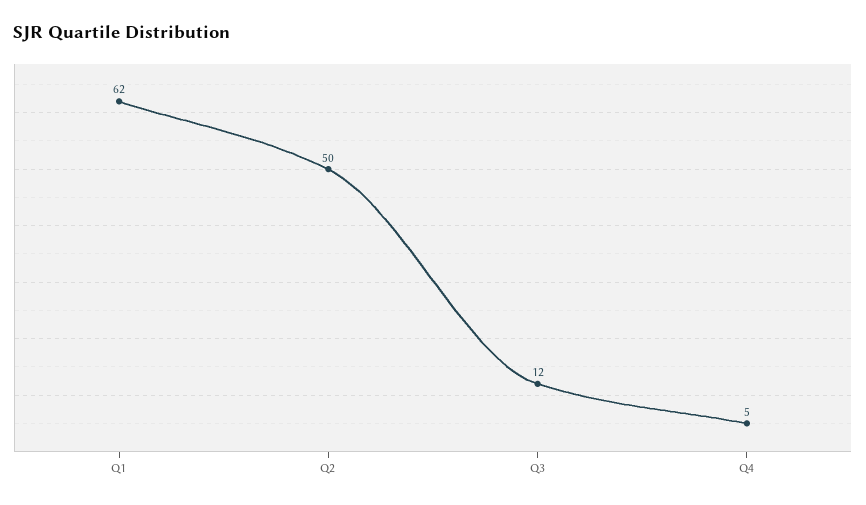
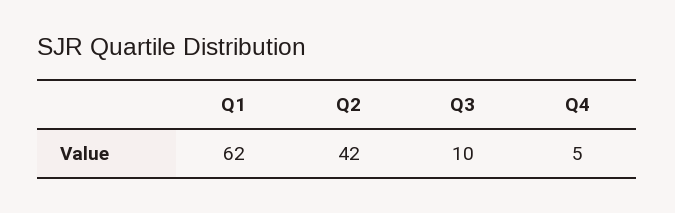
Q2: 50 -> 42
Q3: 12 -> 10

